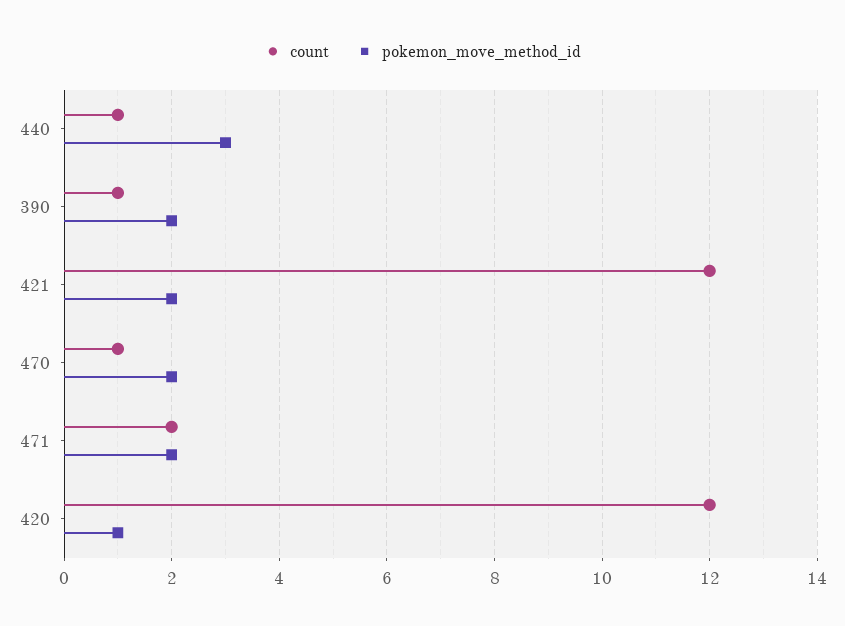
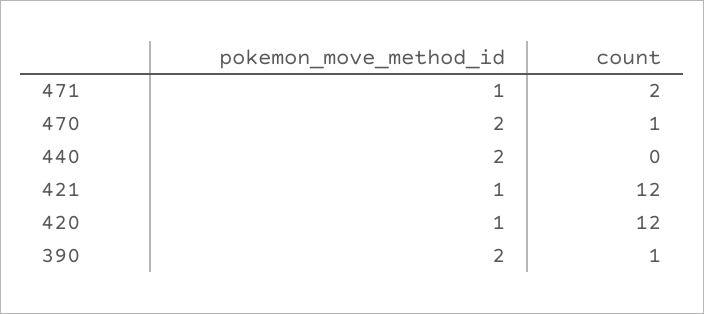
count, 440: 1 -> 0
pokemon_move_method_id, 440: 3 -> 2
pokemon_move_method_id, 421: 2 -> 1
pokemon_move_method_id, 471: 2 -> 1

